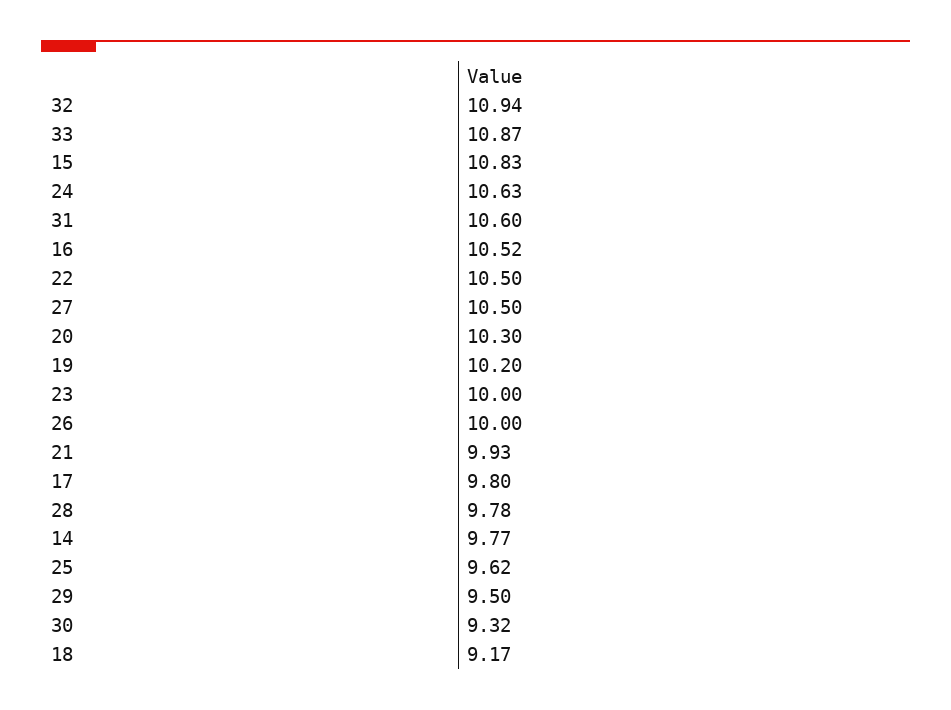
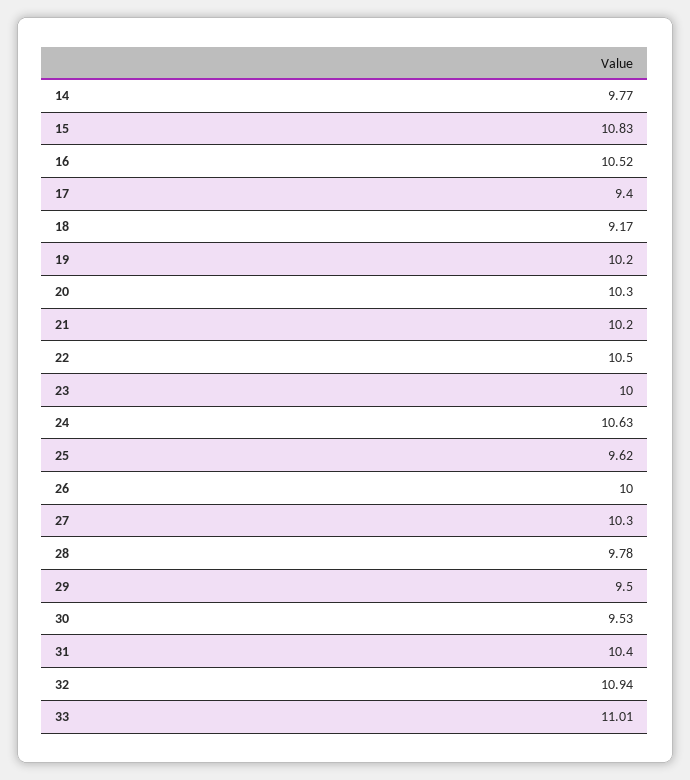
33: 10.87 -> 11.01
31: 10.6 -> 10.4
27: 10.5 -> 10.3
21: 9.93 -> 10.2
17: 9.8 -> 9.4
30: 9.32 -> 9.53

